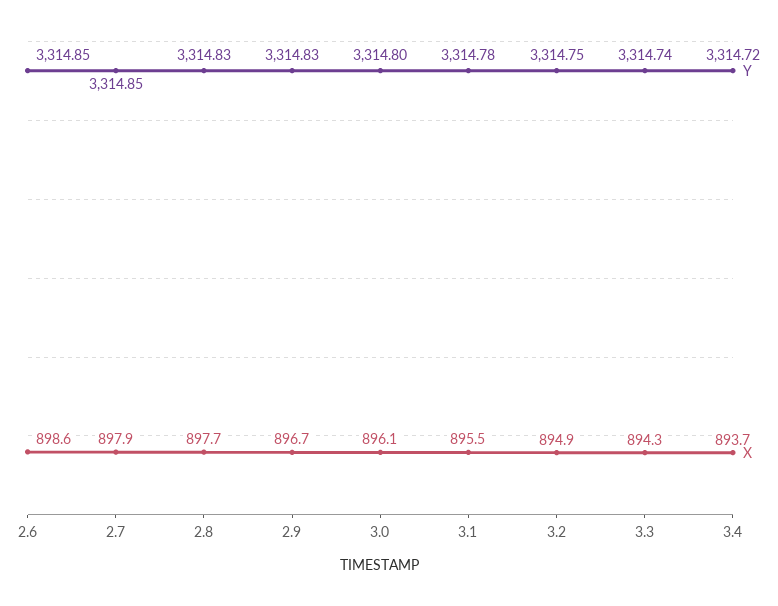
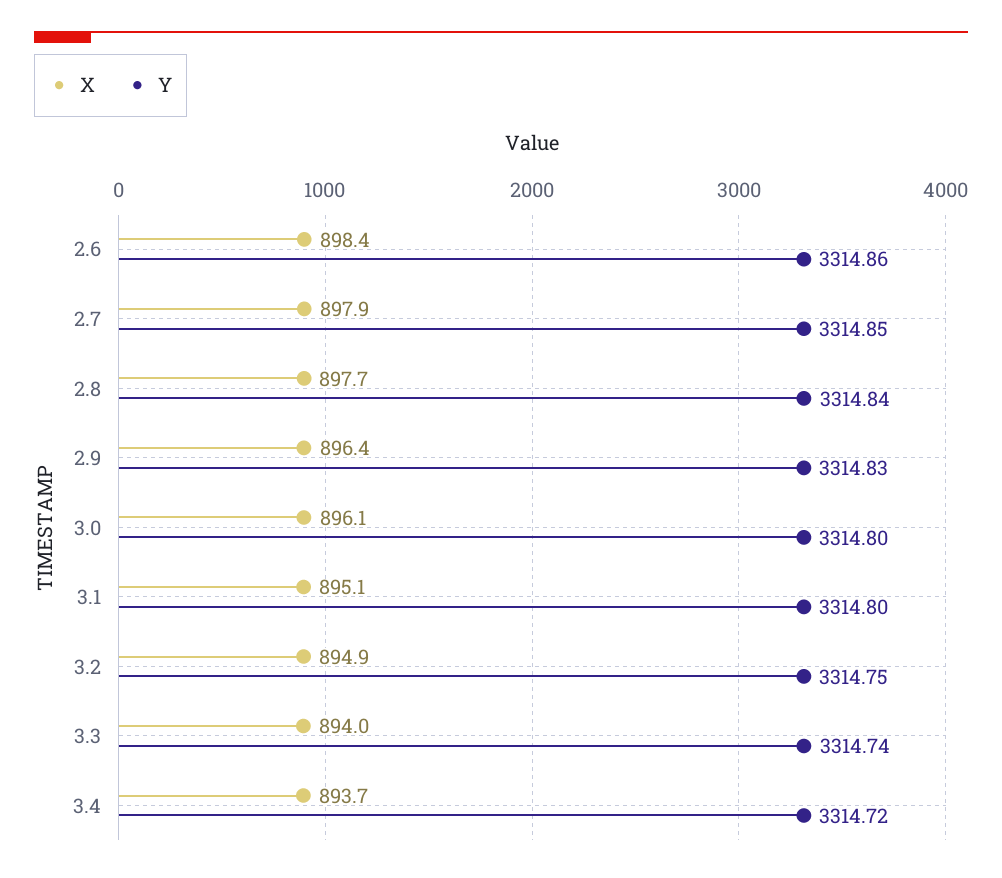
Y, 2.6: 3314.85 -> 3314.86
X, 2.6: 898.6 -> 898.4
Y, 2.8: 3314.83 -> 3314.84
X, 2.9: 896.7 -> 896.4
Y, 3.1: 3314.78 -> 3314.8
X, 3.1: 895.5 -> 895.1
X, 3.3: 894.3 -> 894

